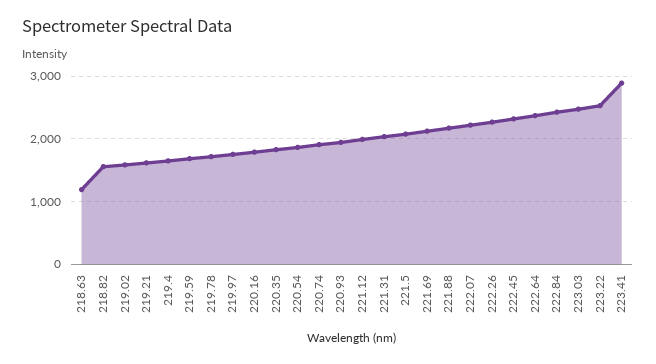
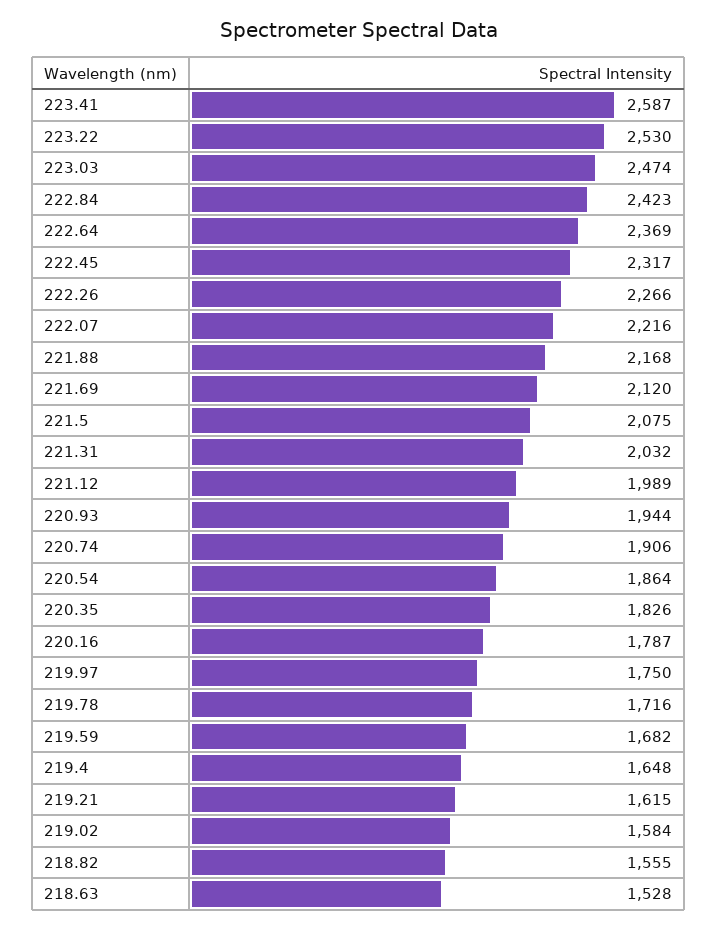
218.63: 1200 -> 1528
223.41: 2900 -> 2587

